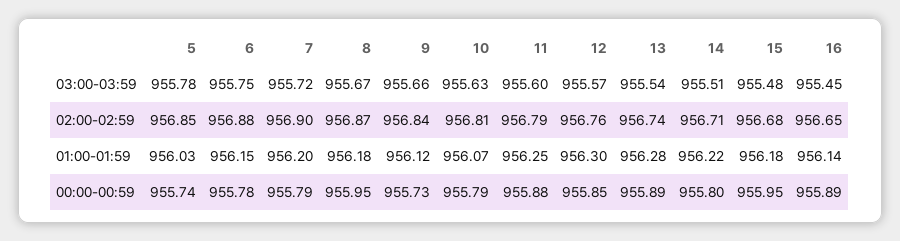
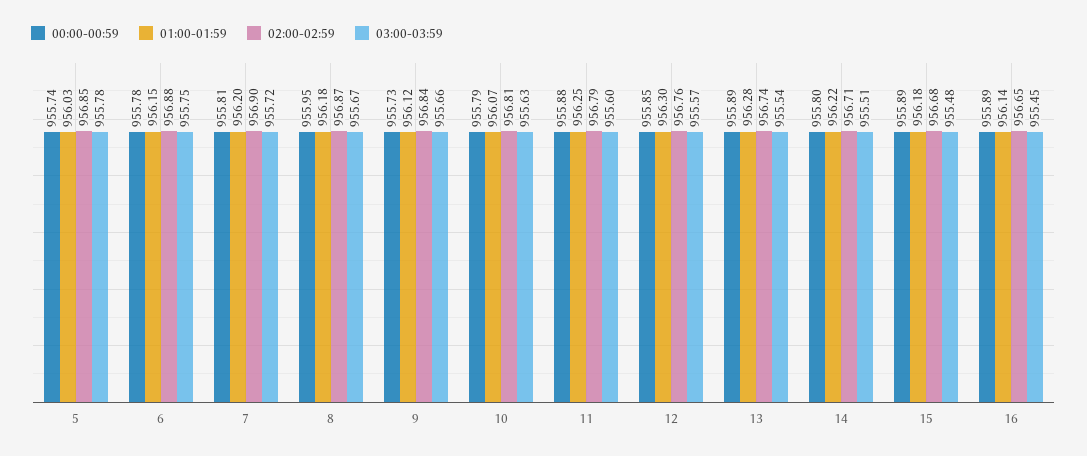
00:00-00:59, 7: 955.79 -> 955.81
00:00-00:59, 15: 955.95 -> 955.89

